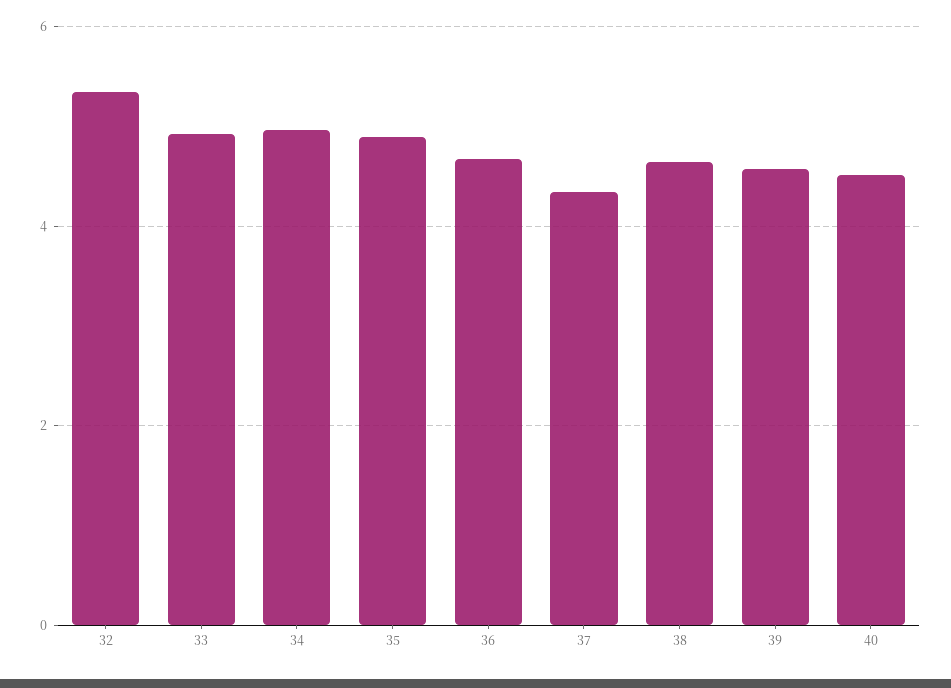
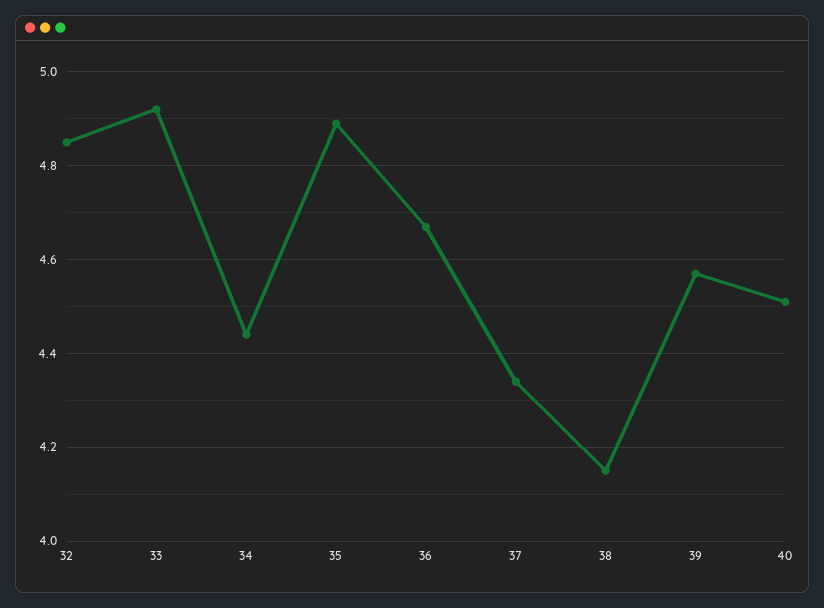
32: 5.4 -> 4.85
34: 5 -> 4.45
38: 4.6 -> 4.15

